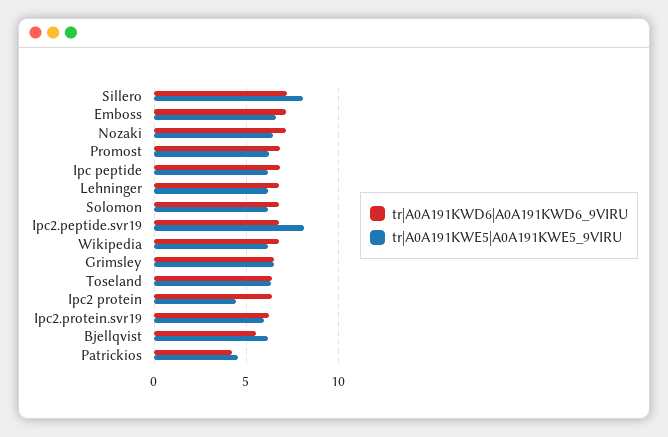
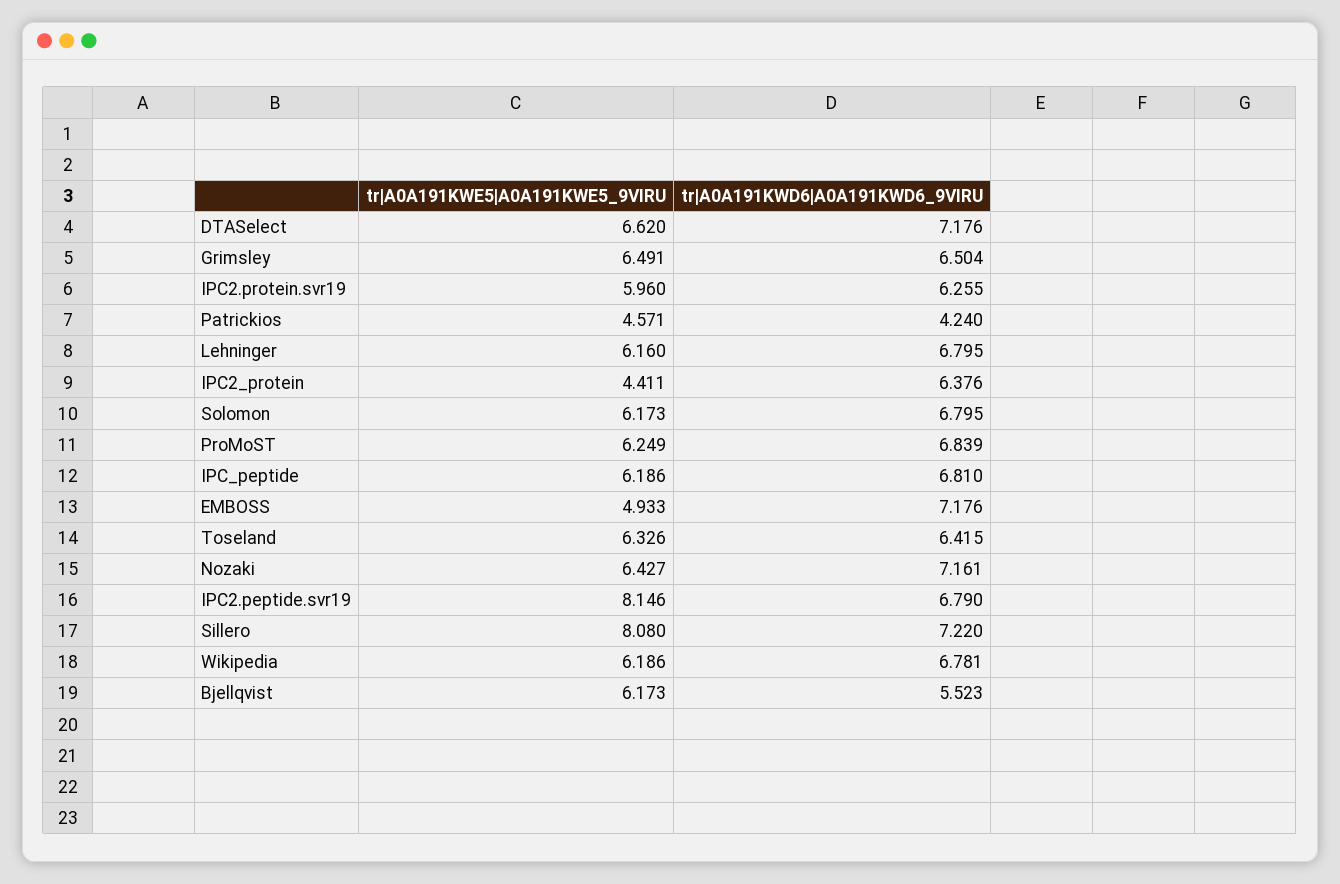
tr|A0A191KWE5|A0A191KWE5_9VIRU, Emboss: 6.5 -> 4.933
tr|A0A191KWE5|A0A191KWE5_9VIRU, DTASelect: none -> 6.62
tr|A0A191KWD6|A0A191KWD6_9VIRU, DTASelect: none -> 7.176

